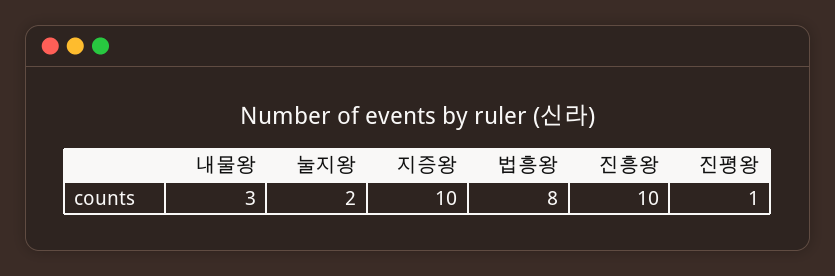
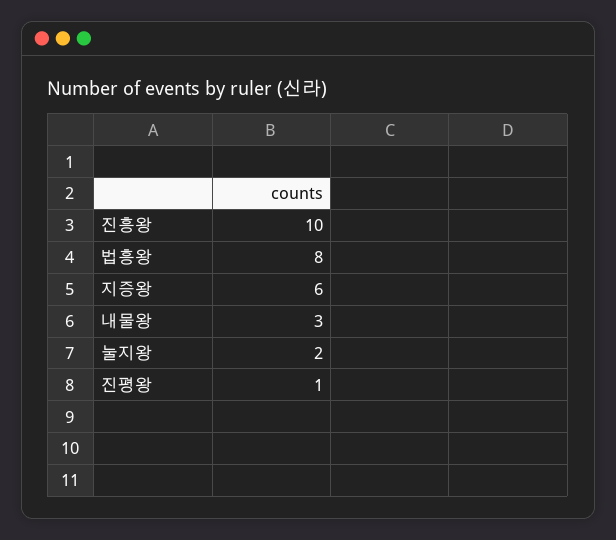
지증왕: 10 -> 6

